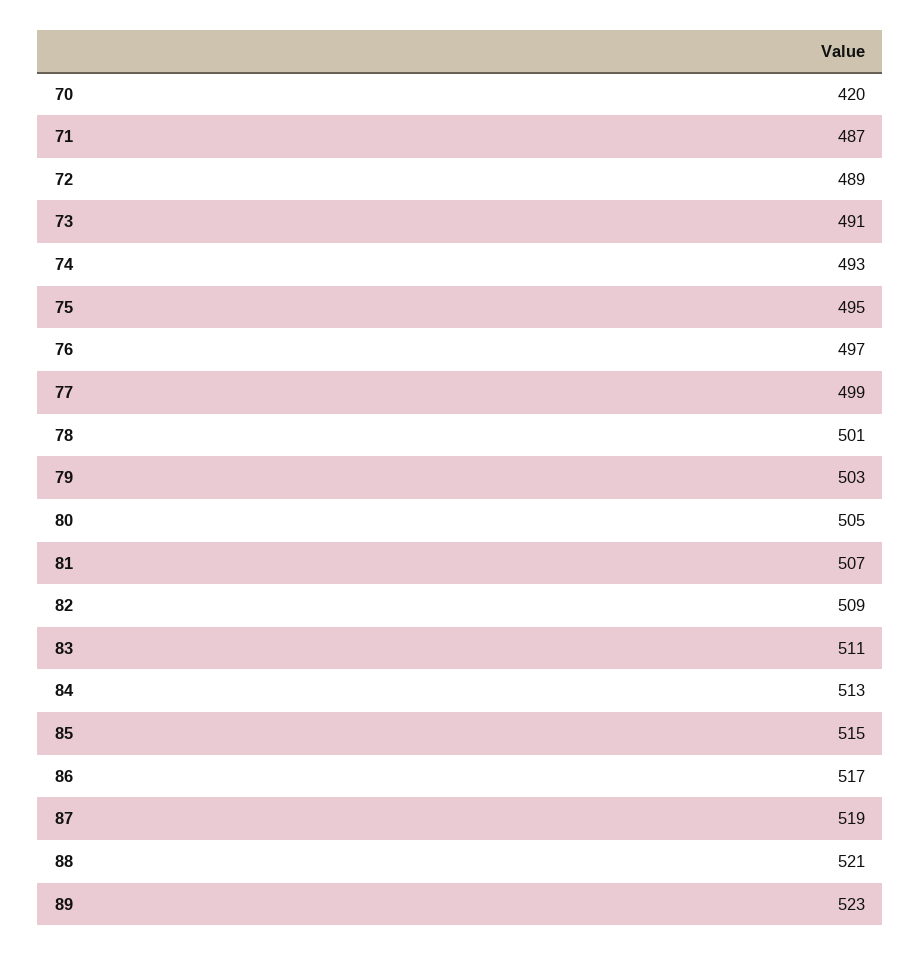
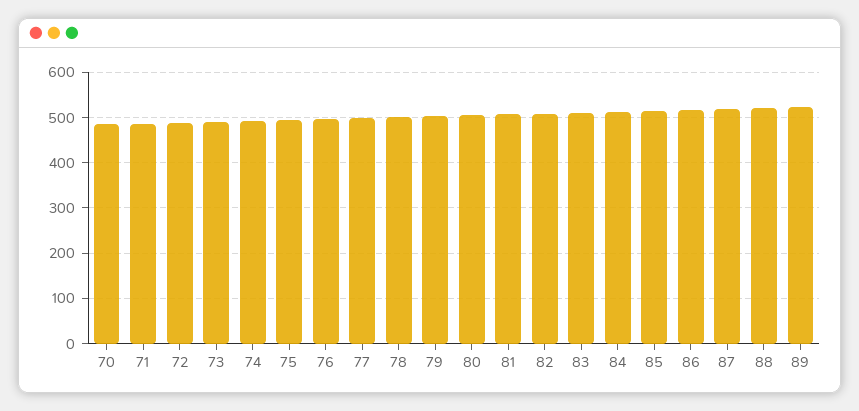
70: 420 -> 480

